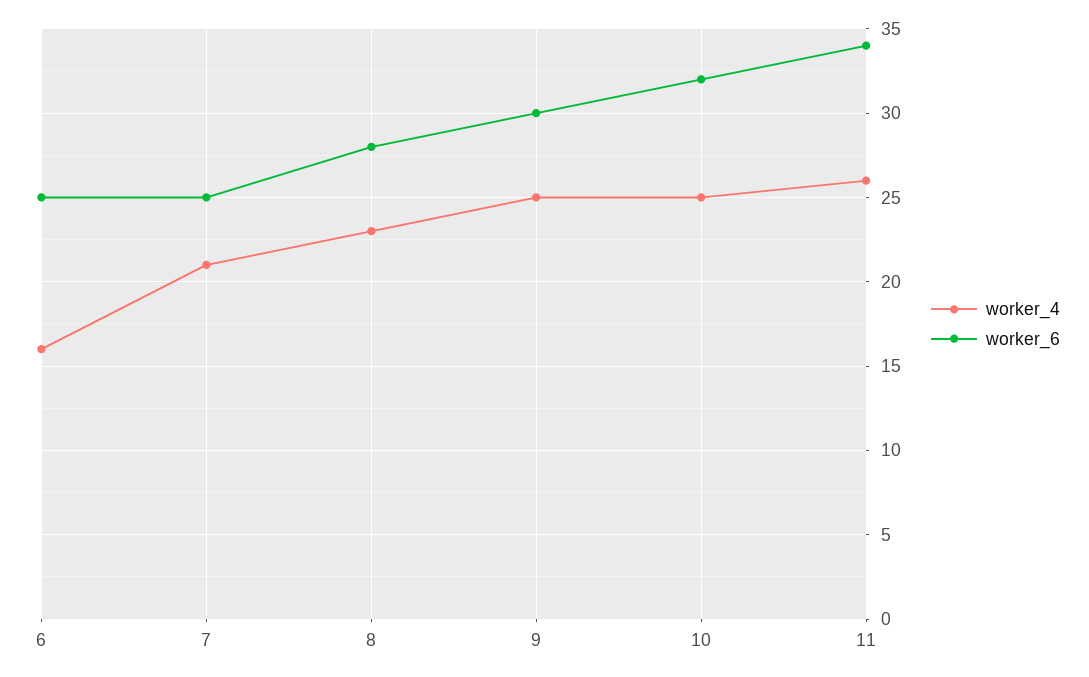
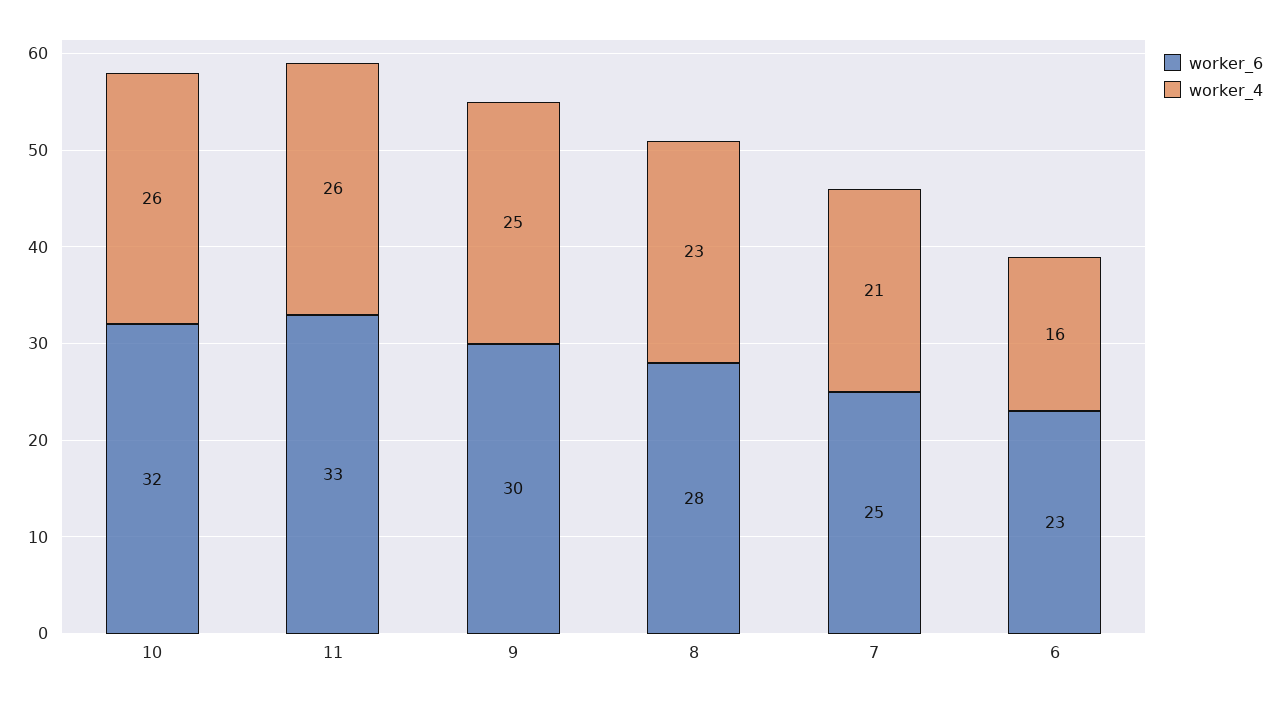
worker_6, 6: 25 -> 23
worker_4, 10: 25 -> 26
worker_6, 11: 34 -> 33

